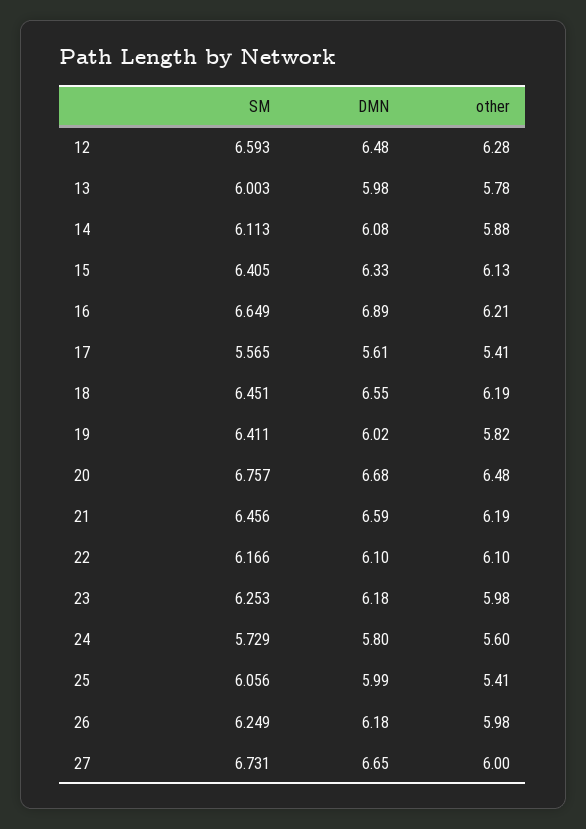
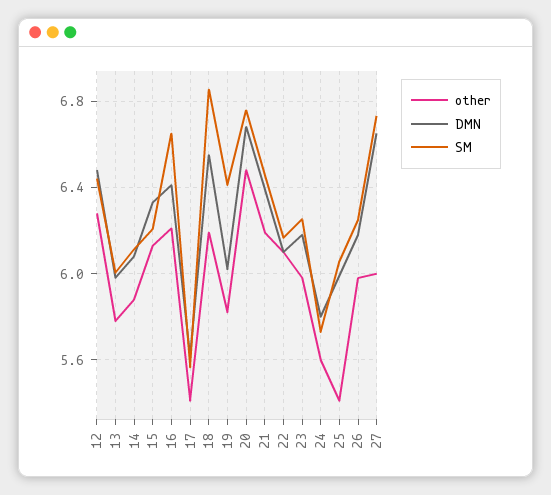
SM, 12: 6.593 -> 6.45
SM, 15: 6.405 -> 6.2
DMN, 16: 6.89 -> 6.4
SM, 18: 6.451 -> 6.85
DMN, 21: 6.59 -> 6.4

